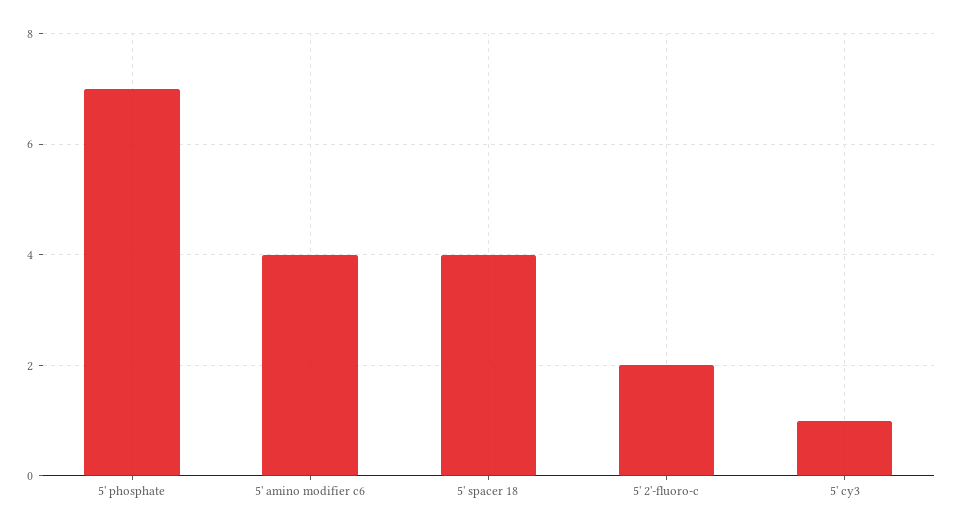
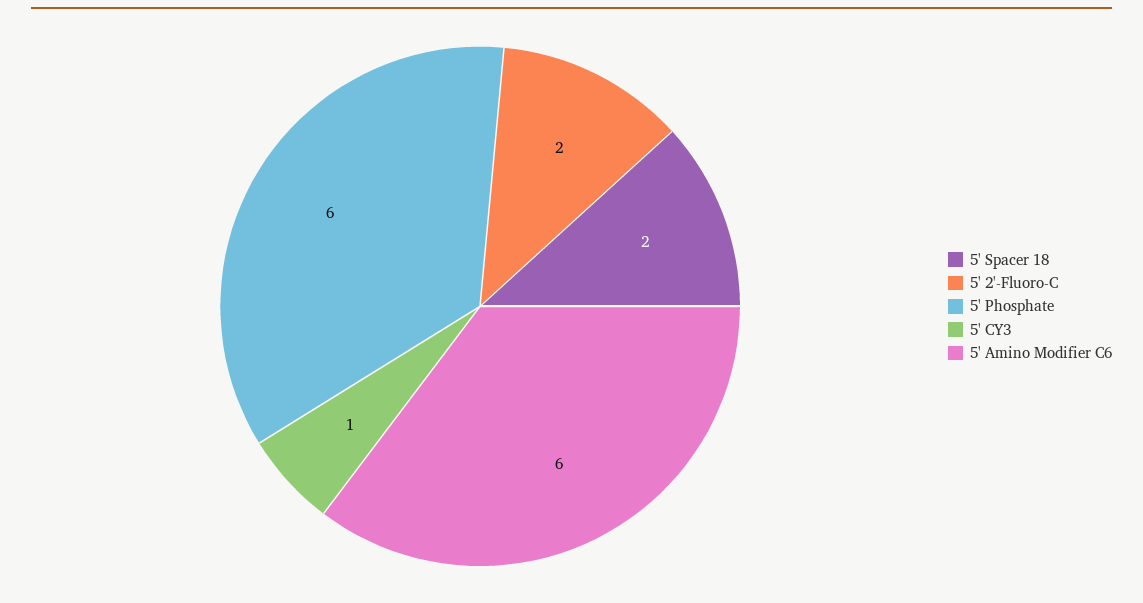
5' phosphate: 7 -> 6
5' amino modifier c6: 4 -> 6
5' spacer 18: 4 -> 2

